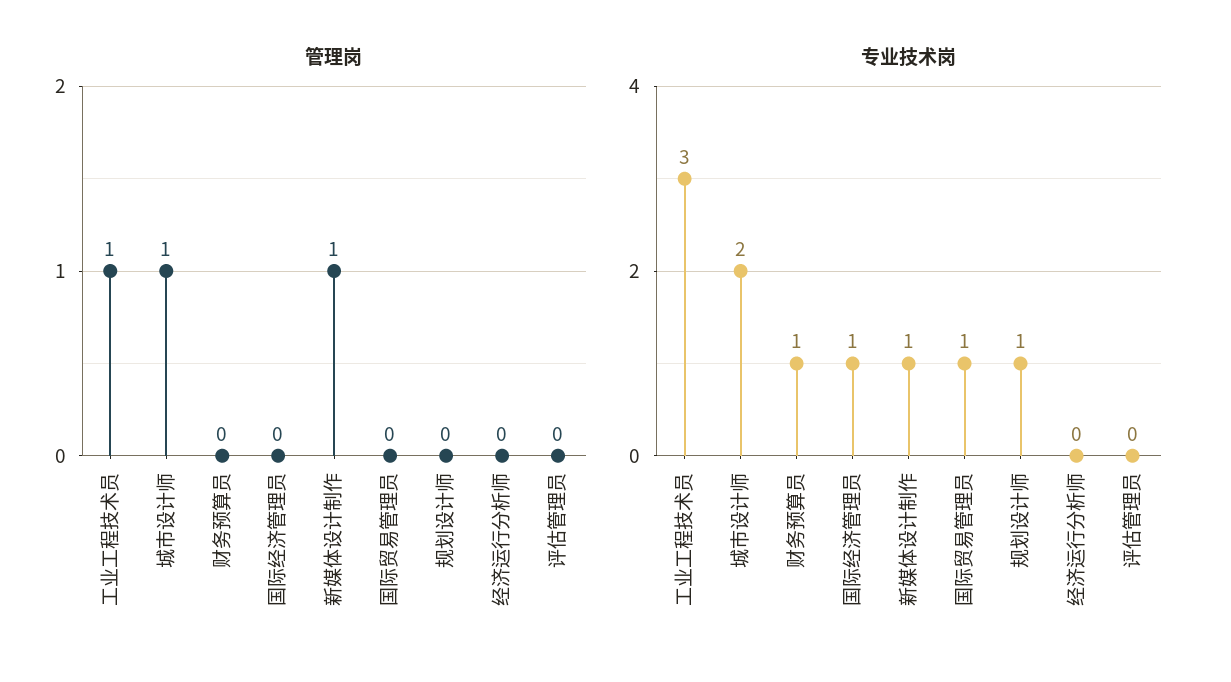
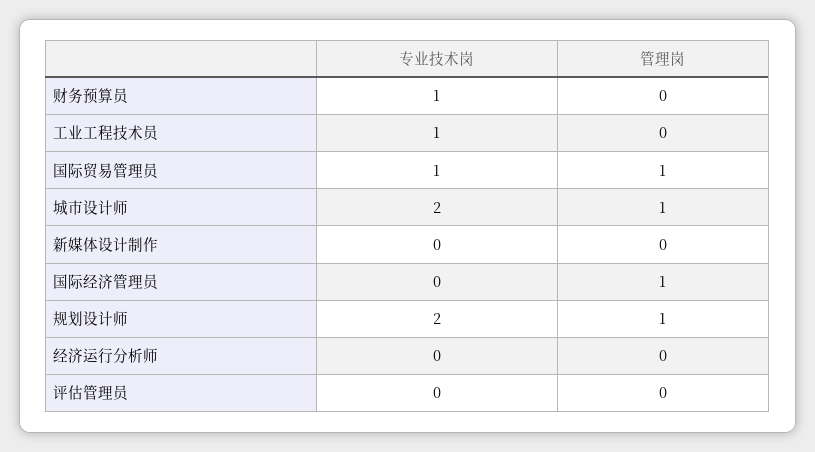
管理岗, 工业工程技术员: 1 -> 0
管理岗, 国际经济管理员: 0 -> 1
管理岗, 新媒体设计制作: 1 -> 0
管理岗, 国际贸易管理员: 0 -> 1
管理岗, 规划设计师: 0 -> 1
专业技术岗, 工业工程技术员: 3 -> 1
专业技术岗, 国际经济管理员: 1 -> 0
专业技术岗, 新媒体设计制作: 1 -> 0
专业技术岗, 规划设计师: 1 -> 2

